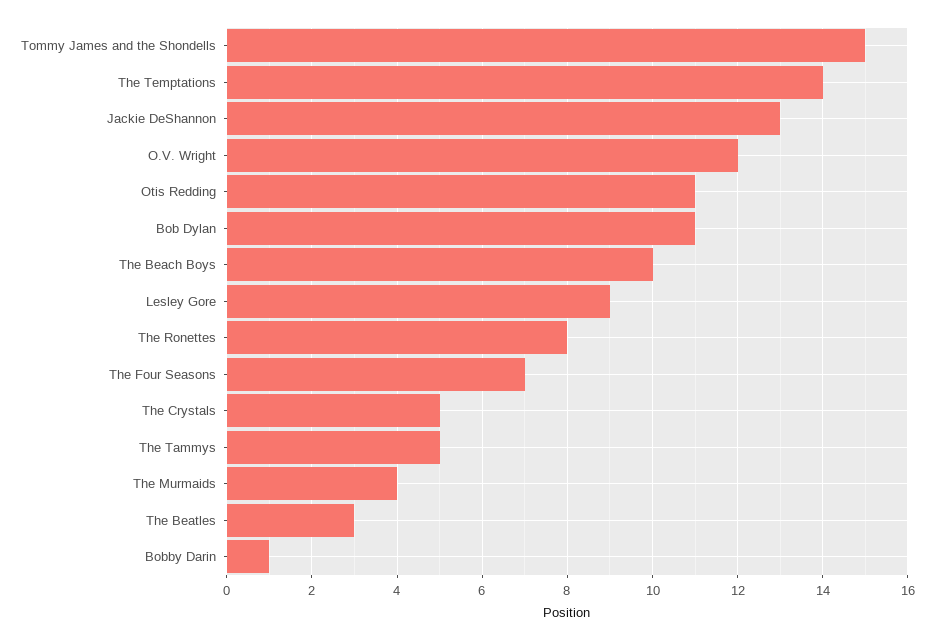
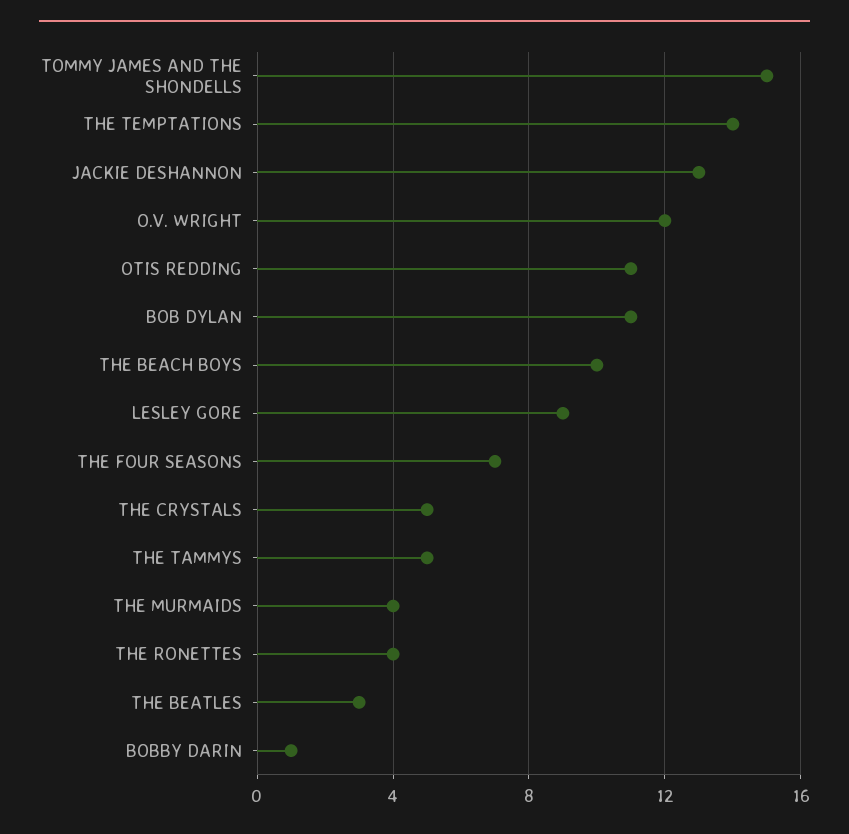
The Ronettes: 8 -> 4

